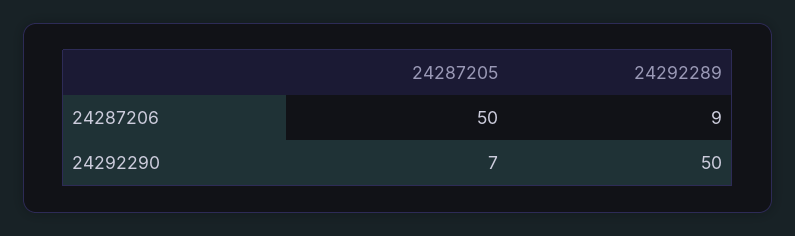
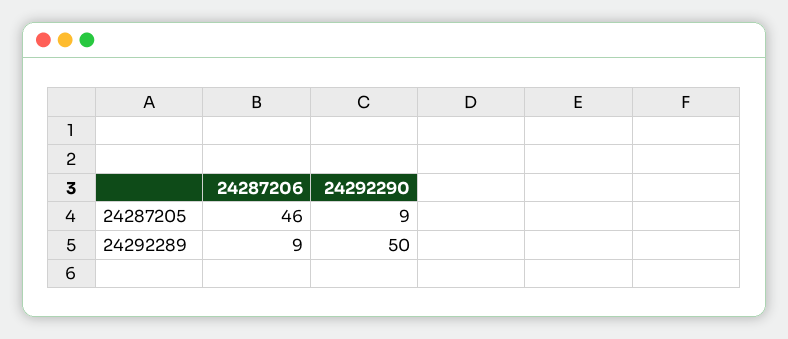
24287205, 24287206: 50 -> 46
24287205, 24292290: 7 -> 9

